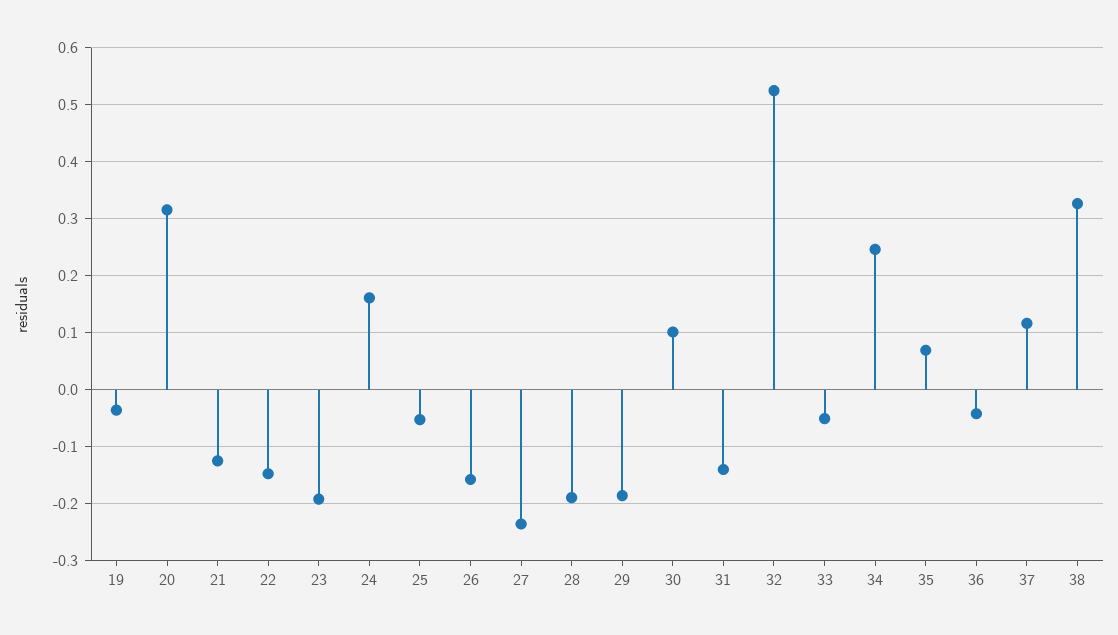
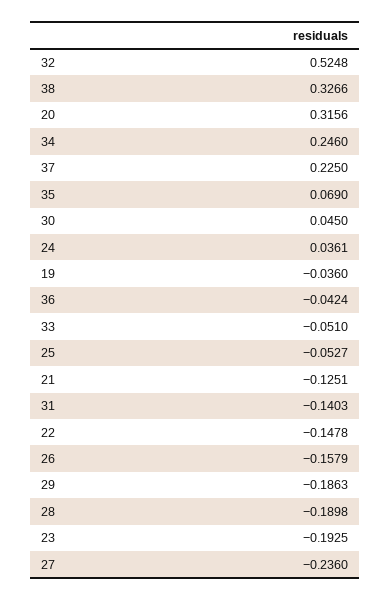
24: 0.16 -> 0.0361
30: 0.1 -> 0.045
37: 0.12 -> 0.225

